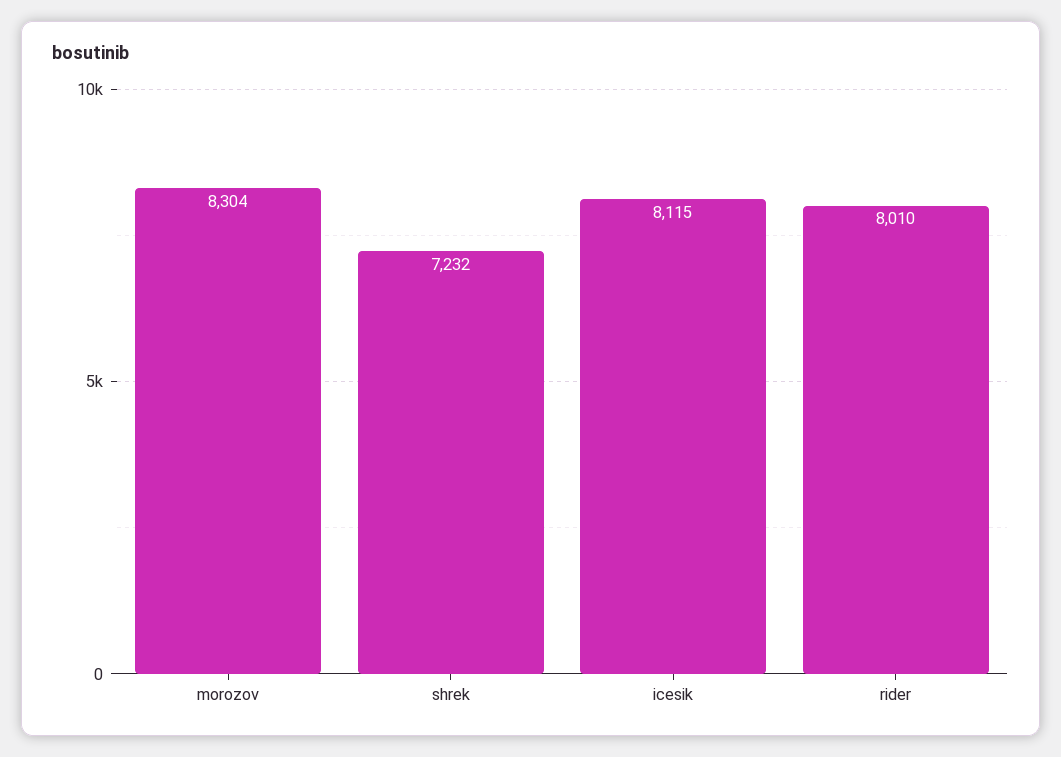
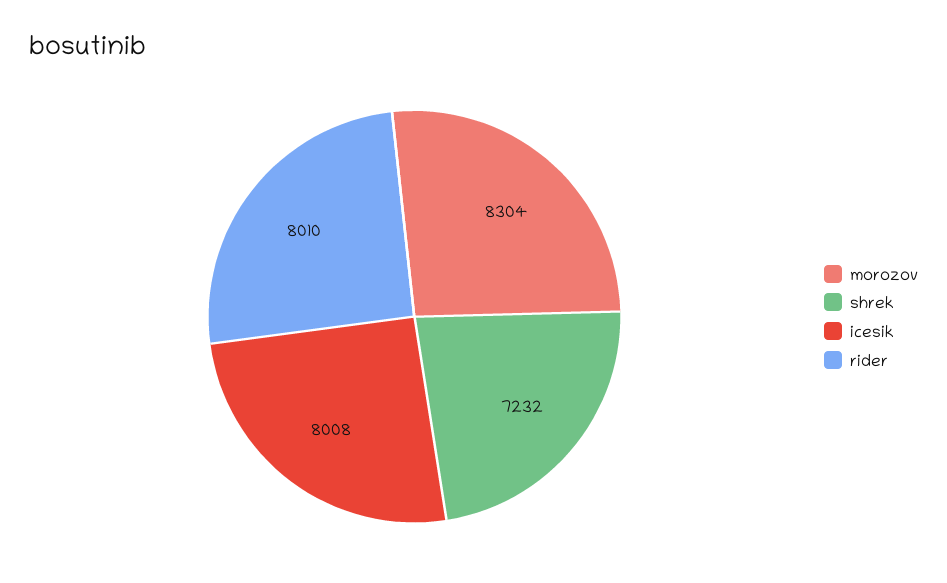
icesik: 8115 -> 8008

